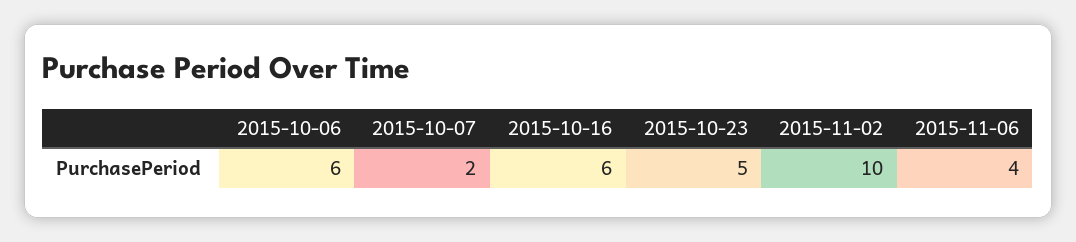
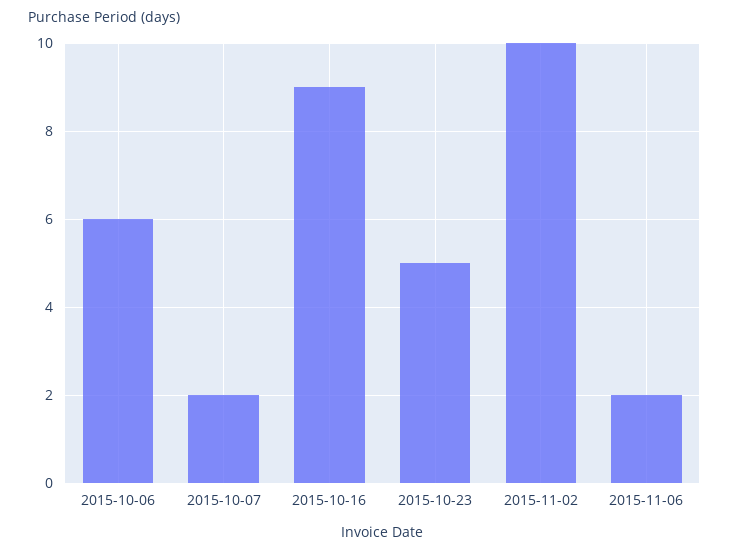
2015-10-16: 6 -> 9
2015-11-06: 4 -> 2

